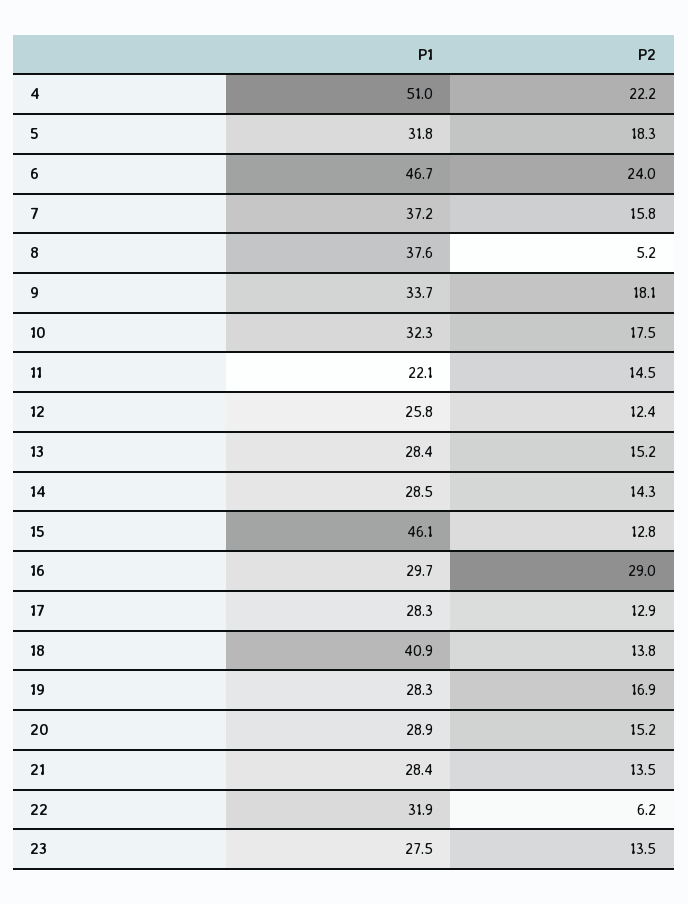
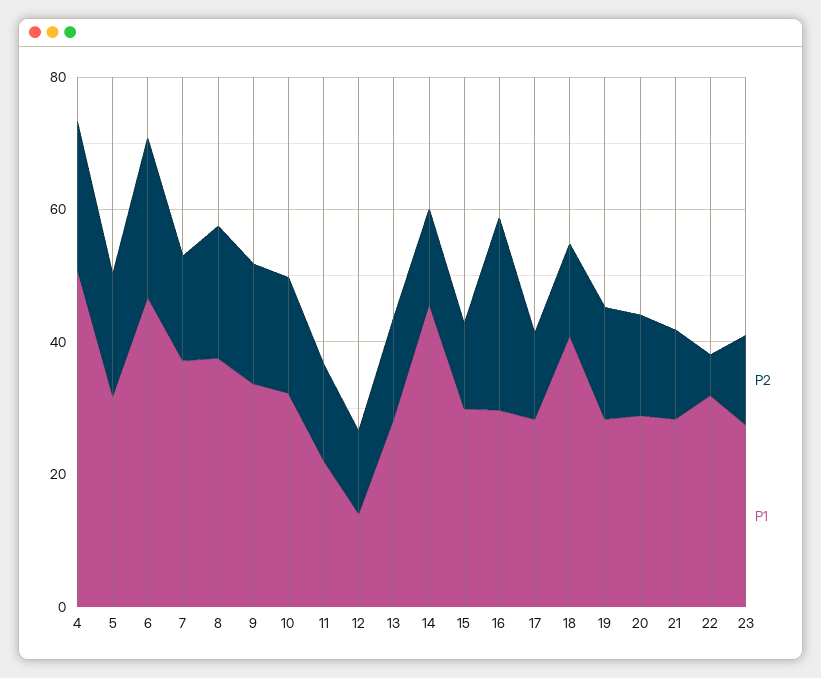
P2, 8: 5.2 -> 20
P1, 12: 25.8 -> 15
P1, 14: 28.5 -> 45
P1, 15: 46.1 -> 30

